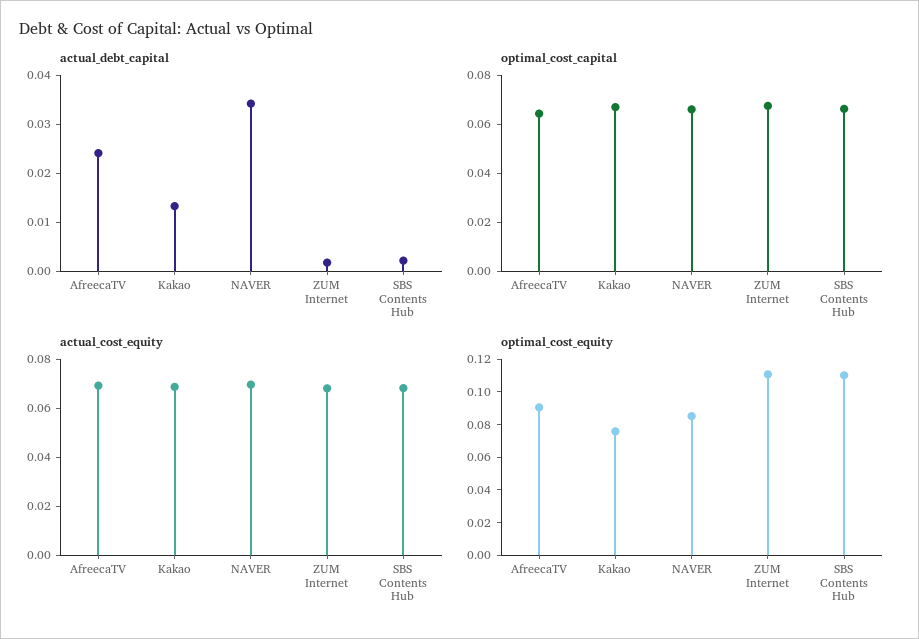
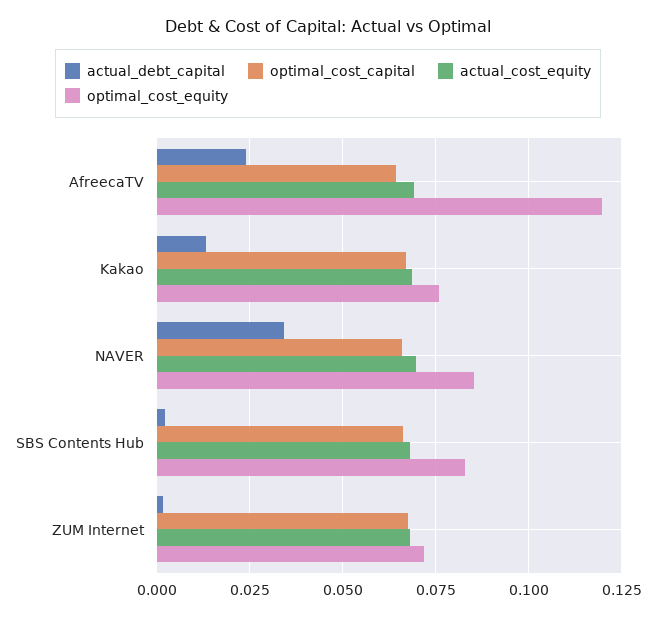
optimal_cost_equity, AfreecaTV: 0.09 -> 0.12
optimal_cost_equity, ZUM Internet: 0.11 -> 0.0725
optimal_cost_equity, SBS Contents Hub: 0.11 -> 0.0825

